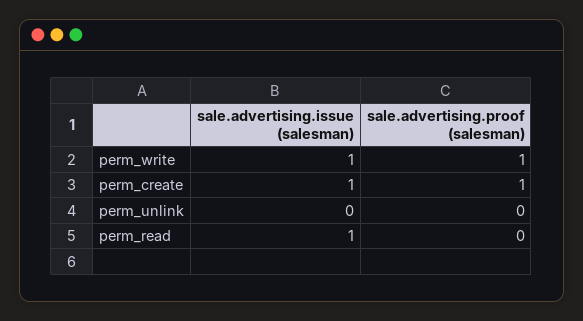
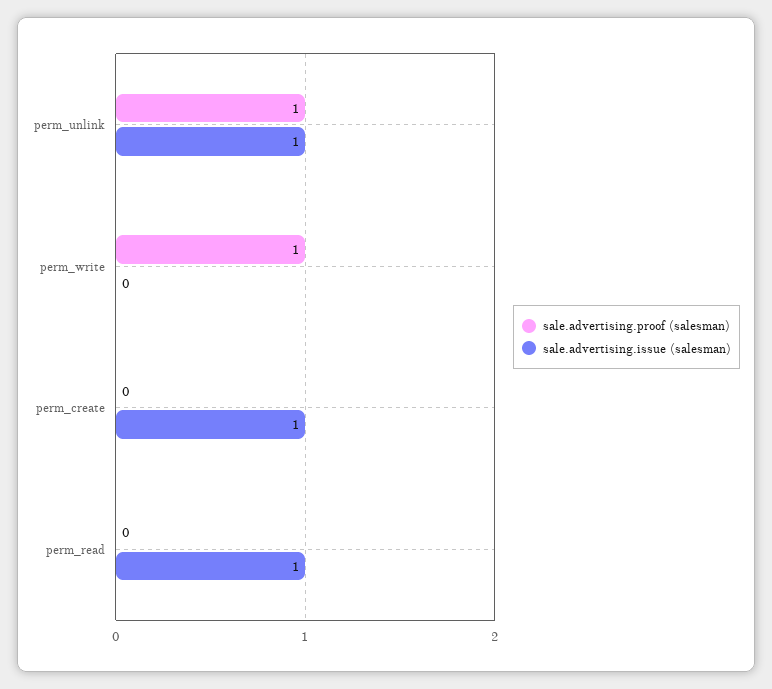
sale.advertising.issue (salesman), perm_write: 1 -> 0
sale.advertising.proof (salesman), perm_create: 1 -> 0
sale.advertising.issue (salesman), perm_unlink: 0 -> 1
sale.advertising.proof (salesman), perm_unlink: 0 -> 1

